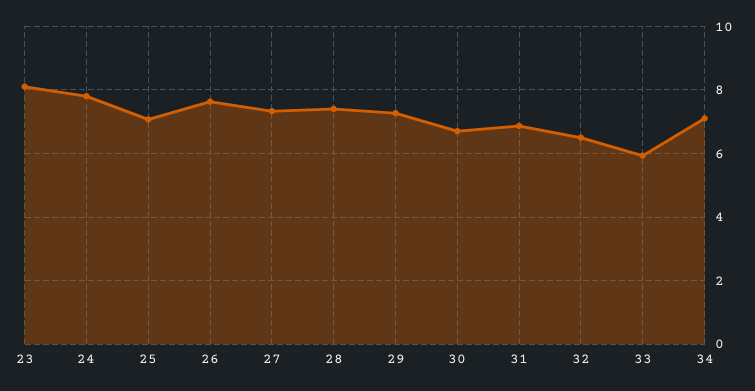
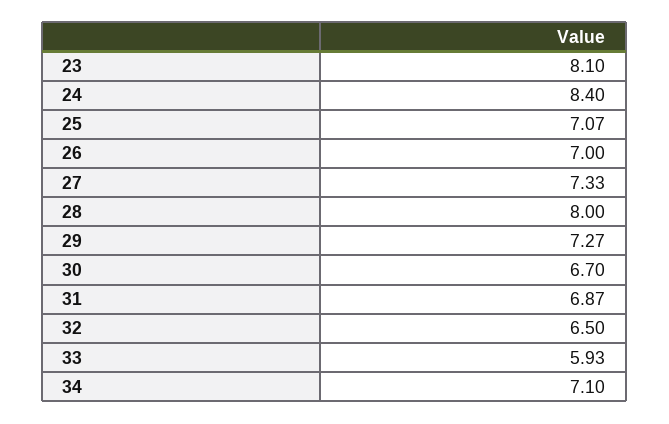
24: 7.8 -> 8.4
26: 7.6 -> 7
28: 7.4 -> 8

